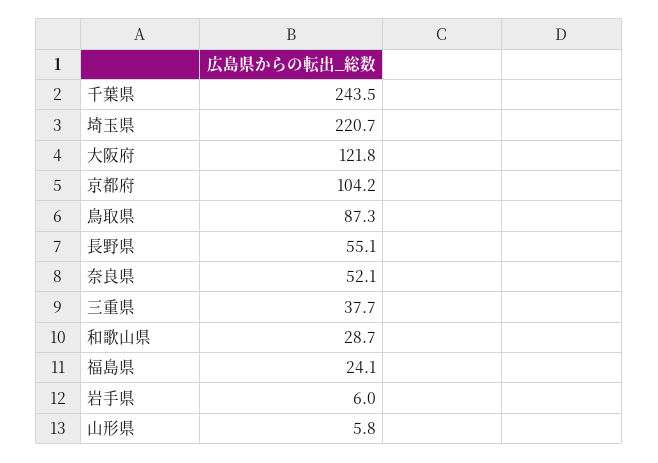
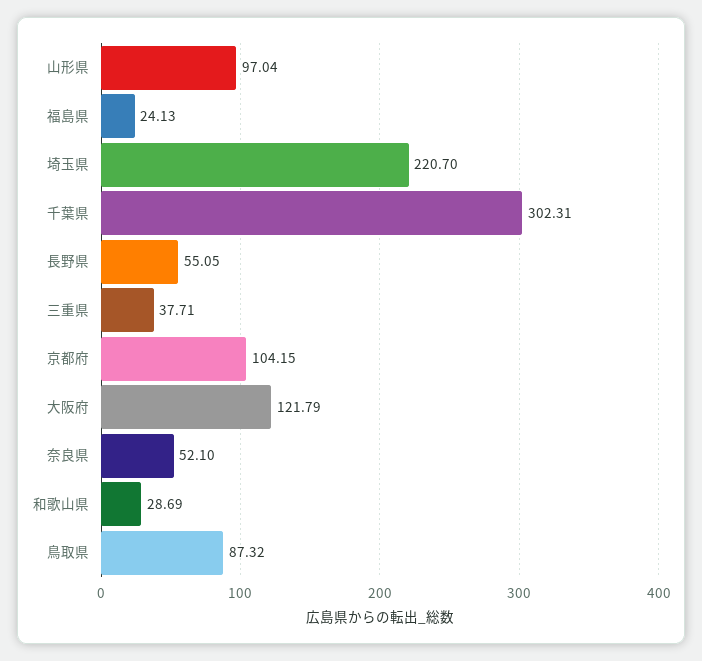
千葉県: 243.5 -> 302.31
岩手県: 6 -> none
山形県: 5.8 -> 97.04

